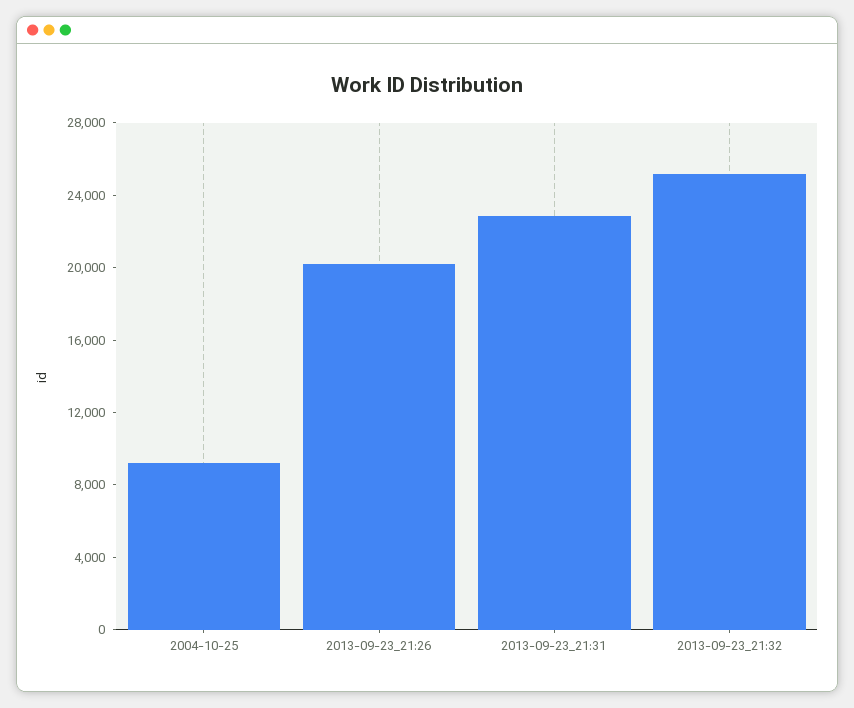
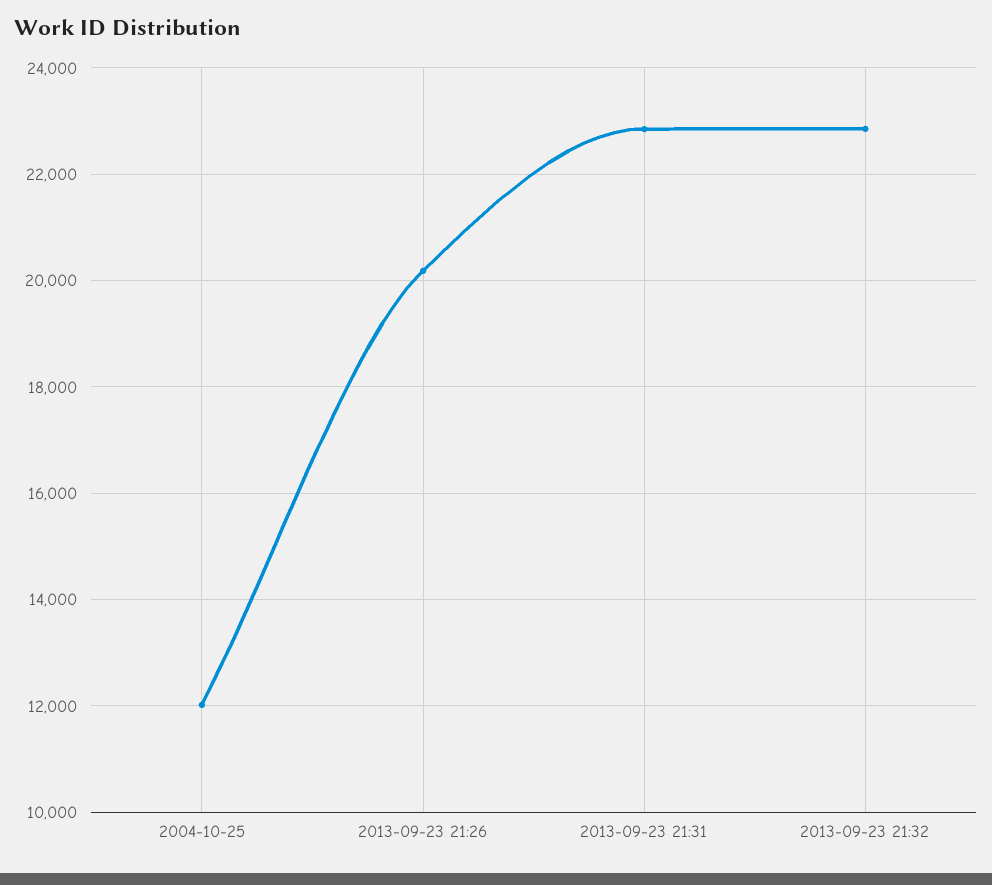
2004-10-25: 9000 -> 12000
2013-09-23_21:32: 25000 -> 22800

